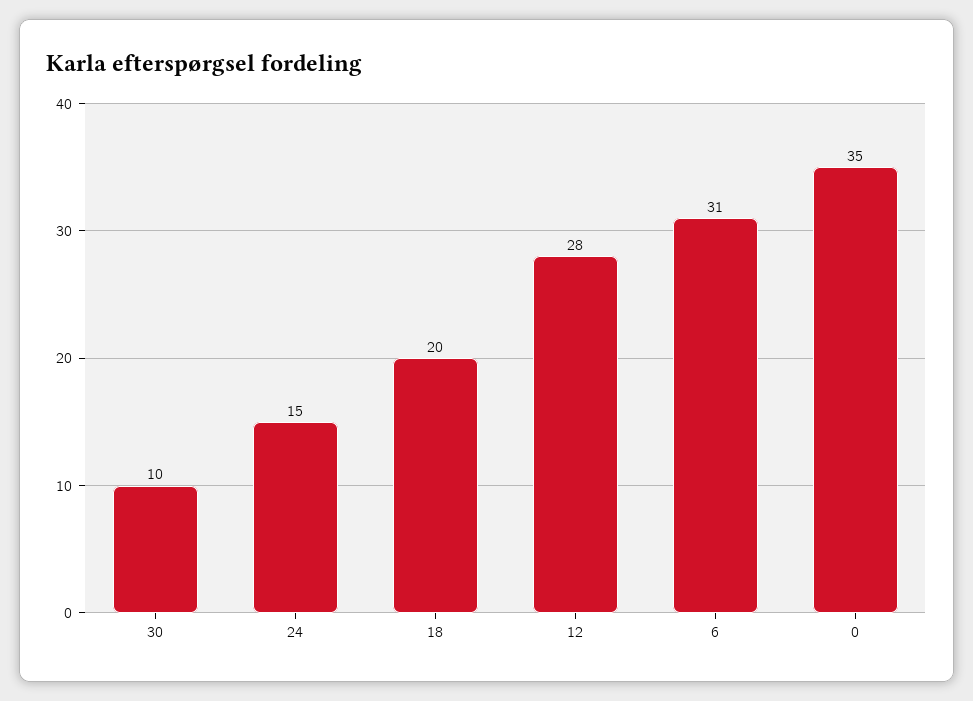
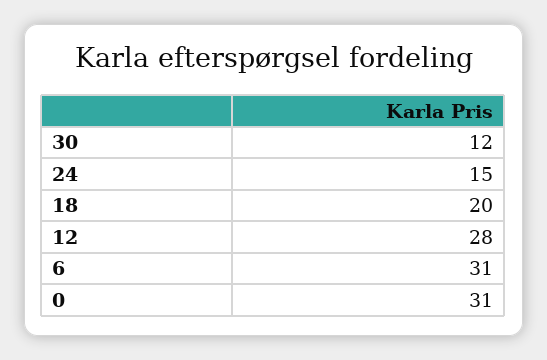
30: 10 -> 12
0: 35 -> 31

